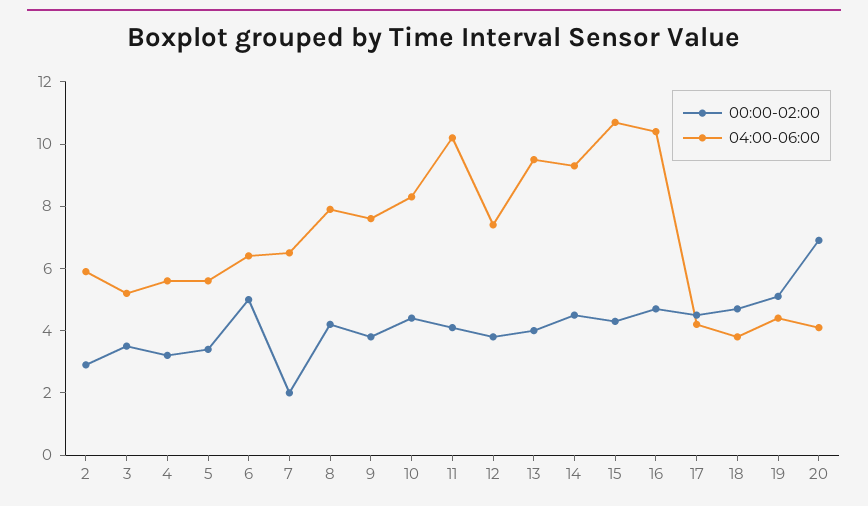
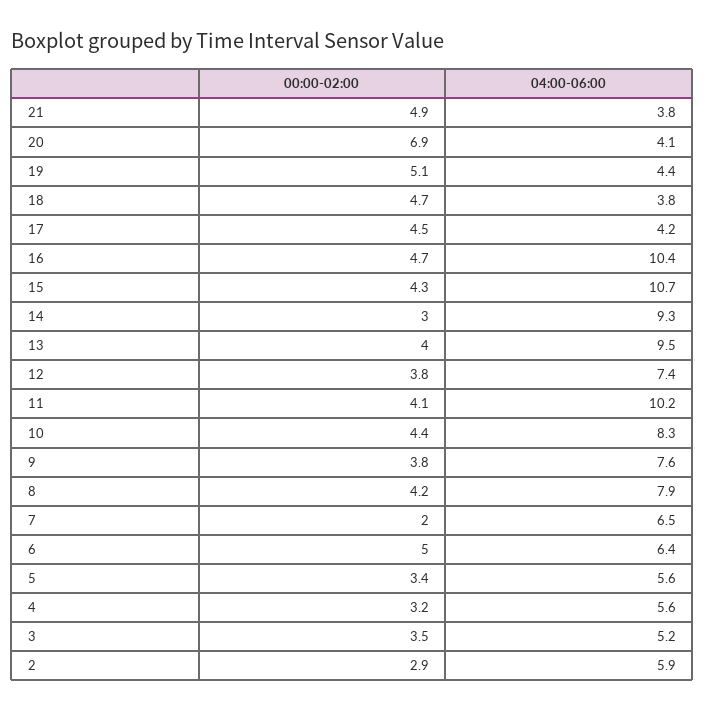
00:00-02:00, 14: 4.5 -> 3
00:00-02:00, 21: none -> 4.9
04:00-06:00, 21: none -> 3.8

